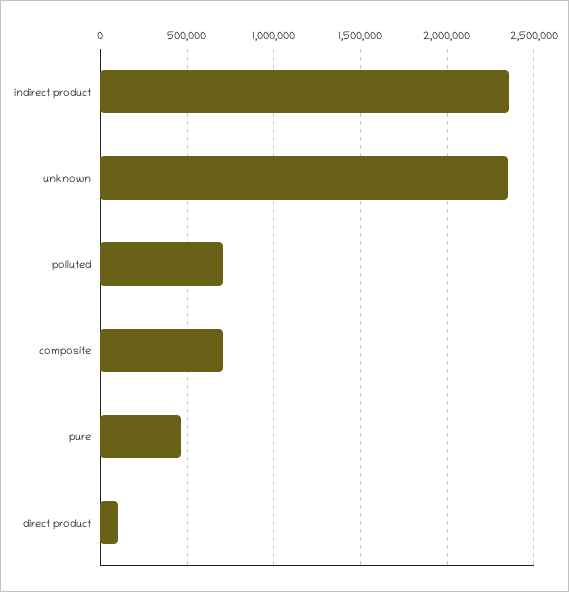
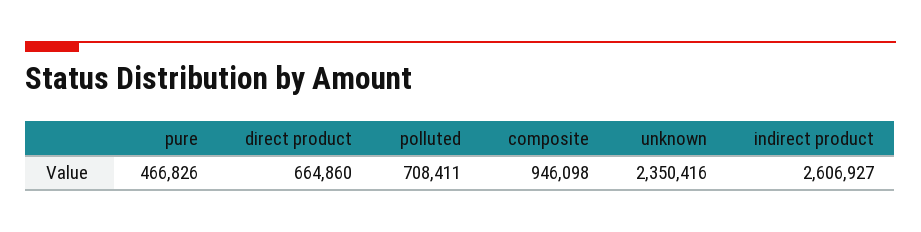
indirect product: 2350000 -> 2606927
composite: 700000 -> 946098
direct product: 100000 -> 664860

